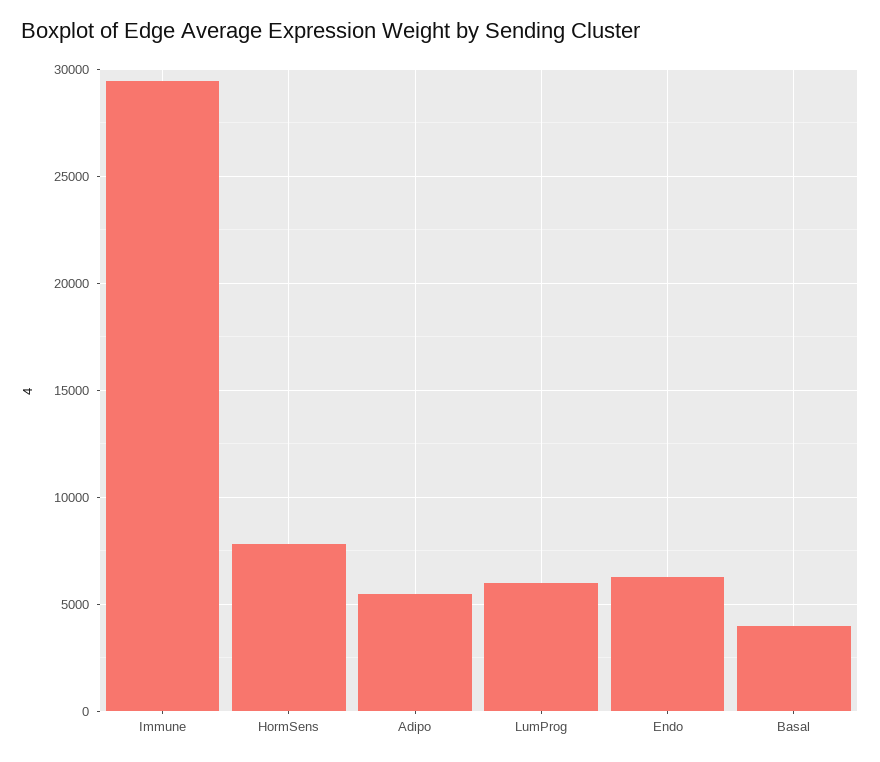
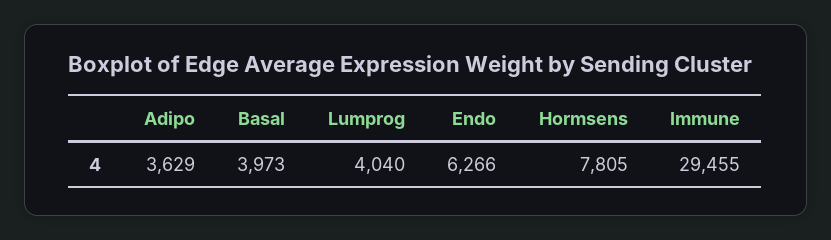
Adipo: 5500 -> 3629
LumProg: 6000 -> 4040

